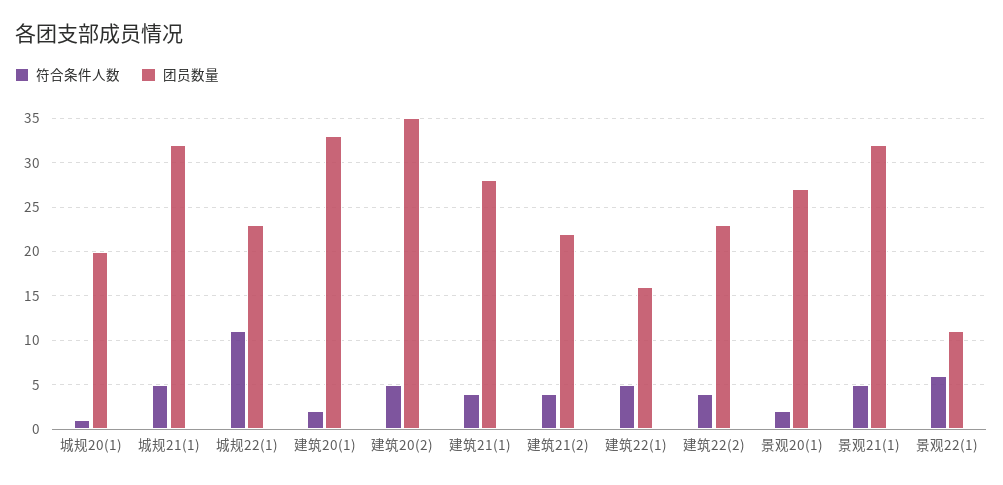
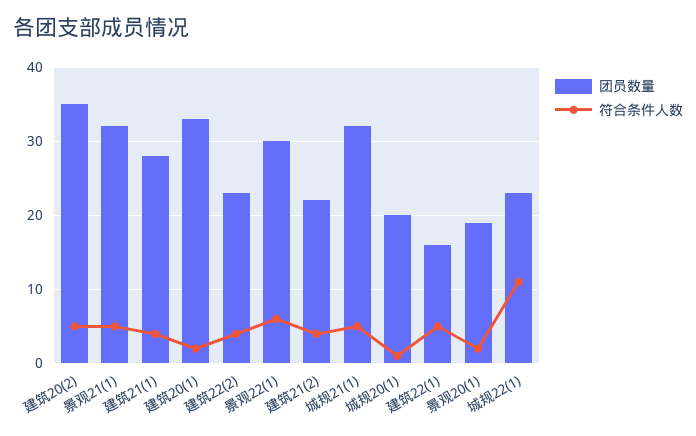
团员数量, 景观20(1): 27 -> 19
团员数量, 景观22(1): 11 -> 30

